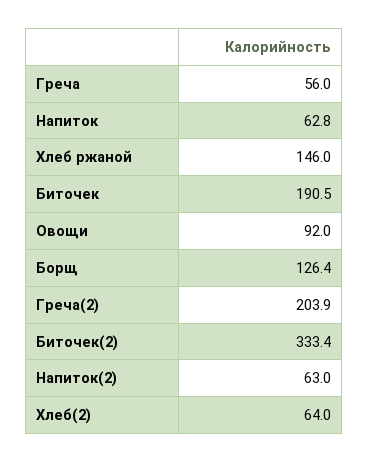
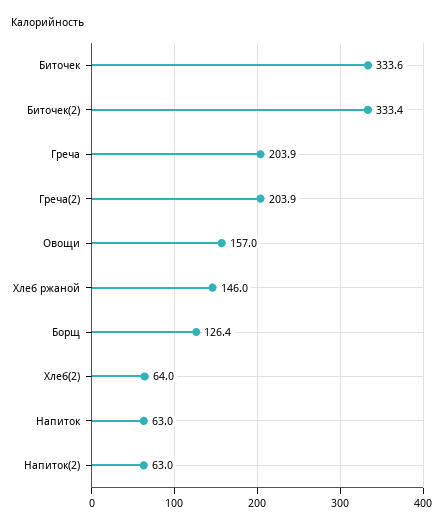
Греча: 56 -> 203.9
Напиток: 62.8 -> 63
Биточек: 190.5 -> 333.6
Овощи: 92 -> 157

